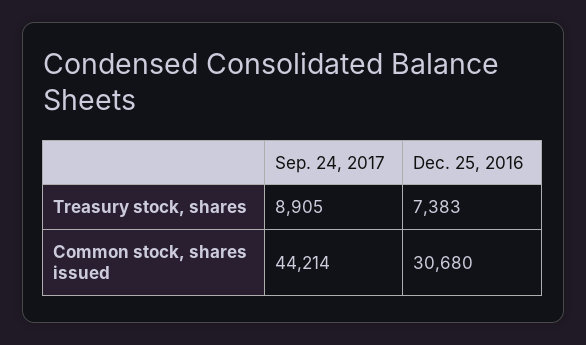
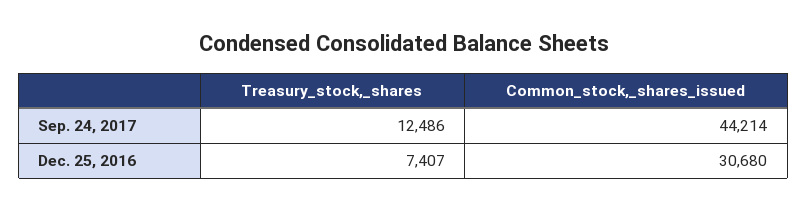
Sep. 24, 2017, Treasury stock, shares: 8905 -> 12486
Dec. 25, 2016, Treasury stock, shares: 7383 -> 7407

